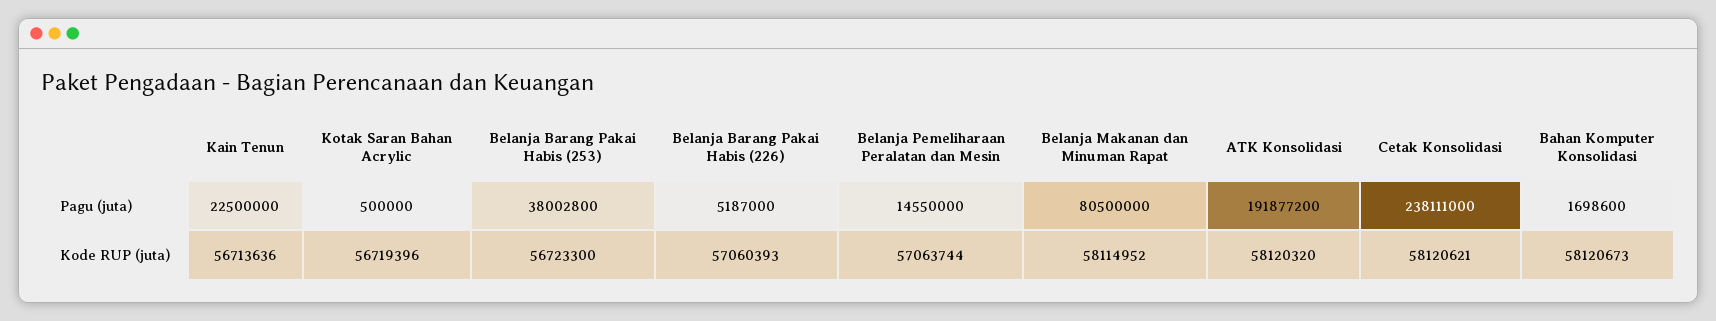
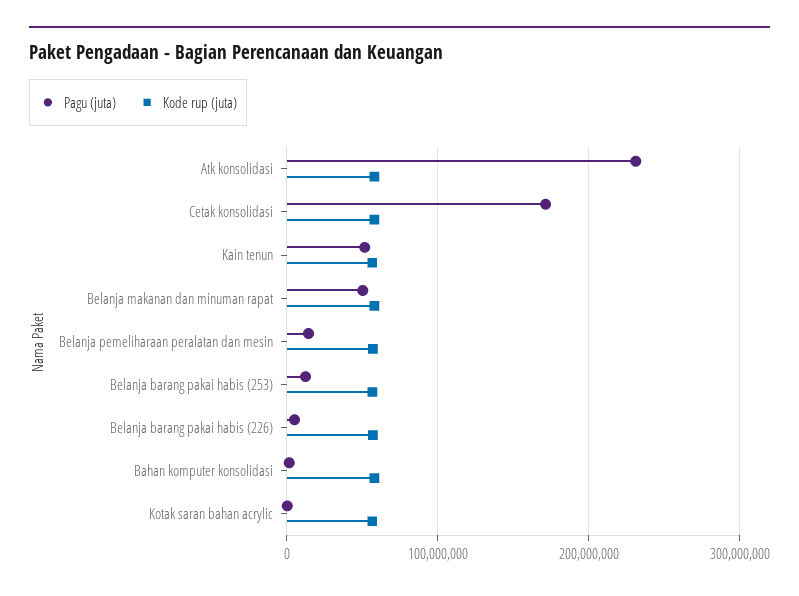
Pagu (juta), Kain Tenun: 22500000 -> 50000000
Pagu (juta), Belanja Barang Pakai Habis (253): 38002800 -> 10000000
Pagu (juta), Belanja Makanan dan Minuman Rapat: 80500000 -> 50000000
Pagu (juta), ATK Konsolidasi: 191877200 -> 230000000
Pagu (juta), Cetak Konsolidasi: 238111000 -> 170000000

